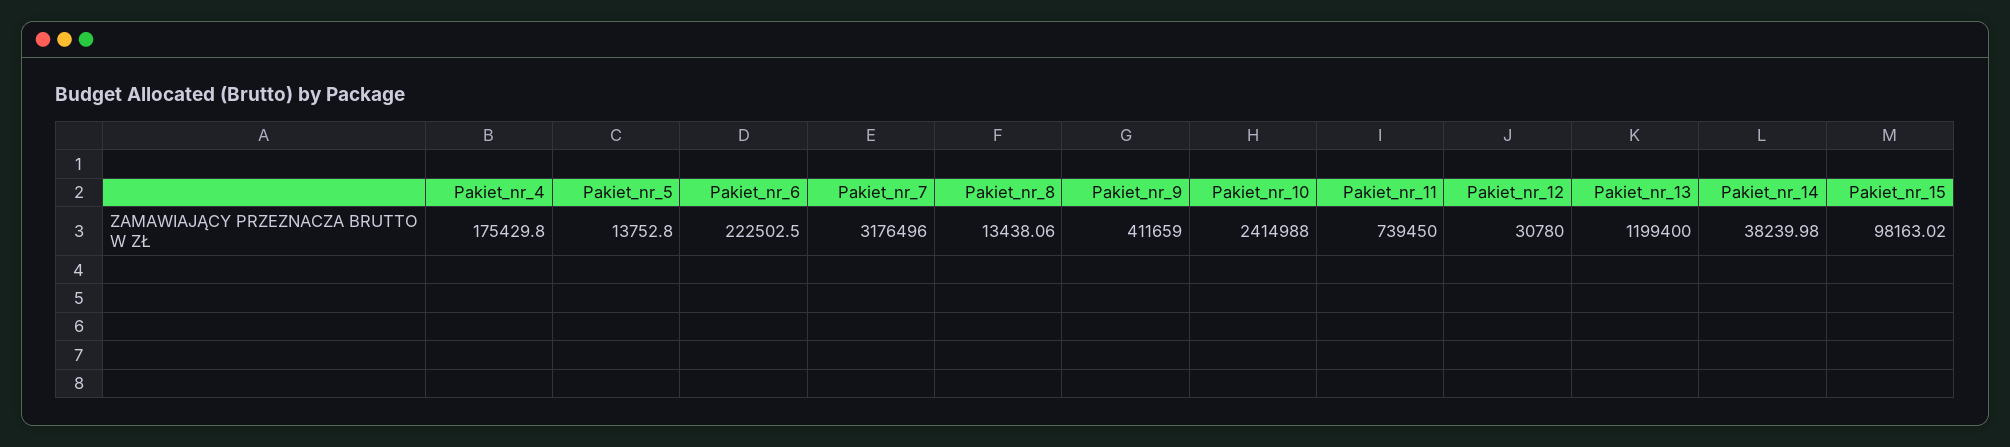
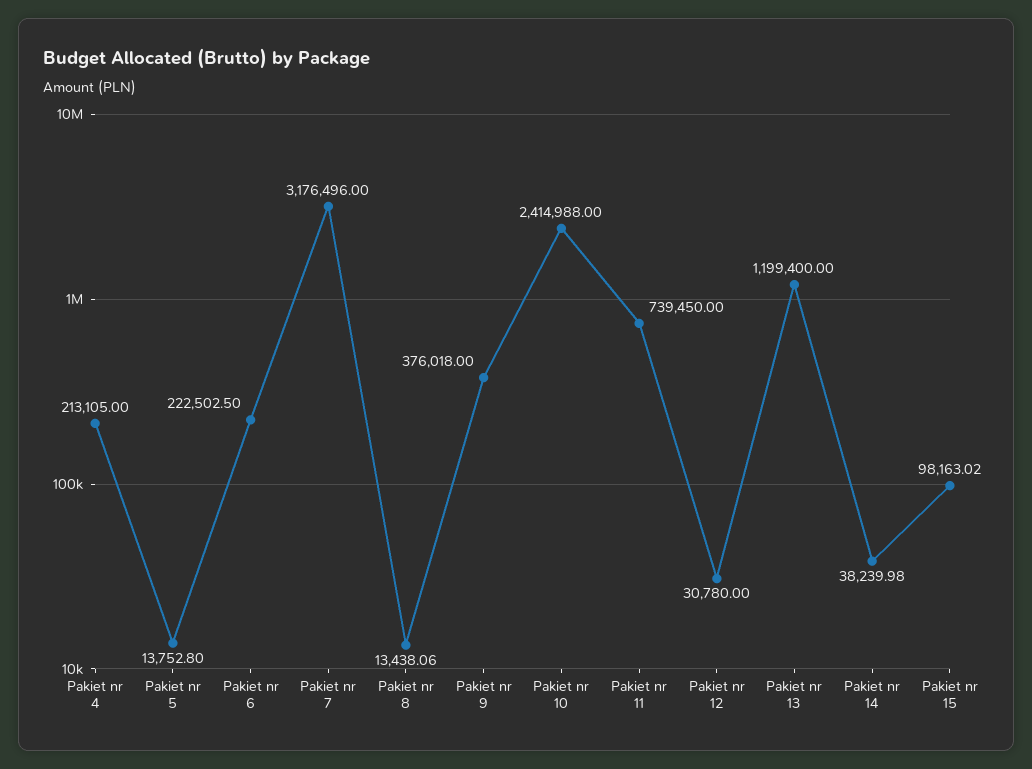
Pakiet_nr_4: 175429.8 -> 213105
Pakiet_nr_9: 411659 -> 376018

